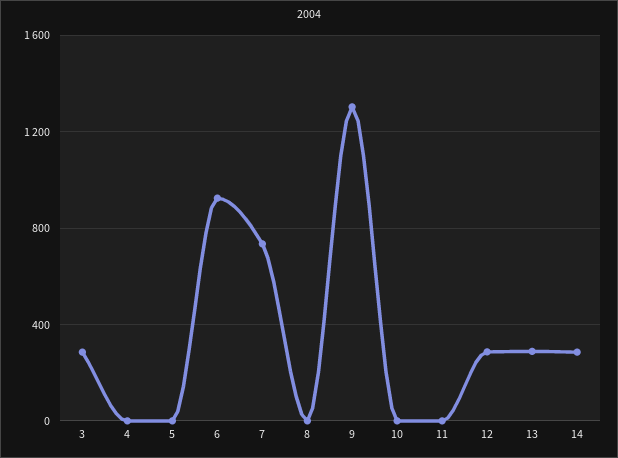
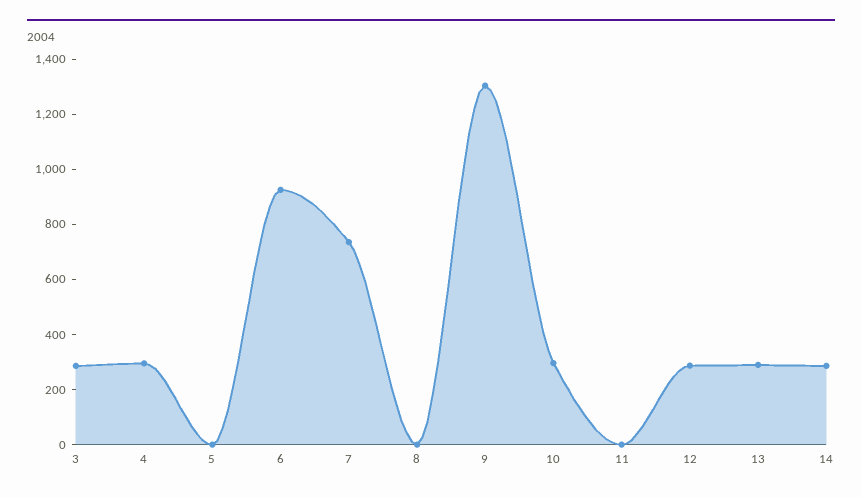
4: 0 -> 300
10: 0 -> 300

